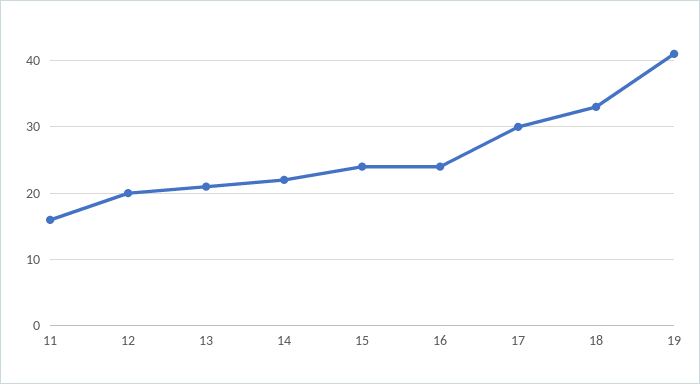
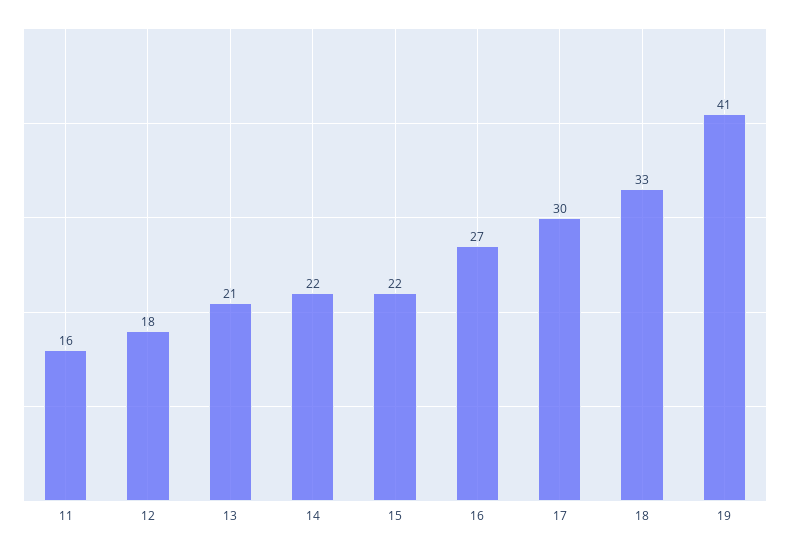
12: 20 -> 18
15: 24 -> 22
16: 24 -> 27

